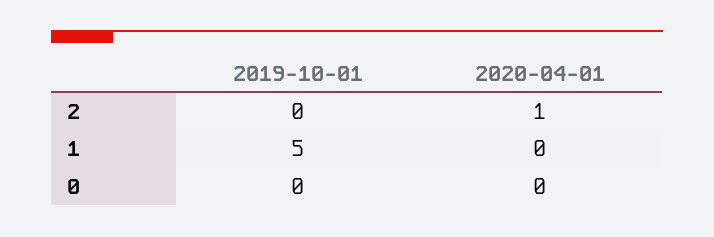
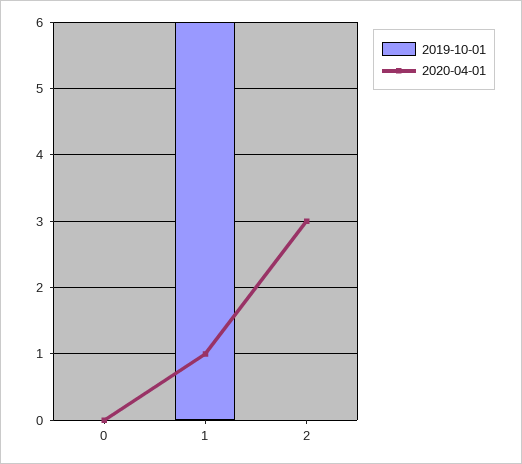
2020-04-01, 2: 1 -> 3
2019-10-01, 1: 5 -> 6
2020-04-01, 1: 0 -> 1

